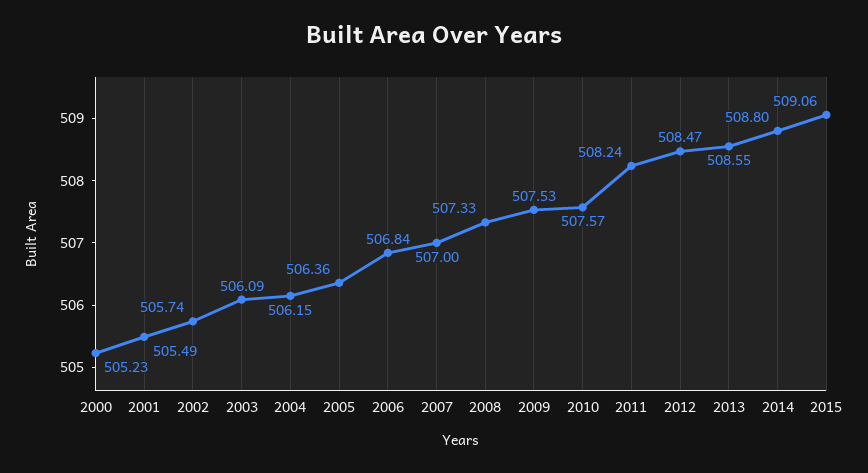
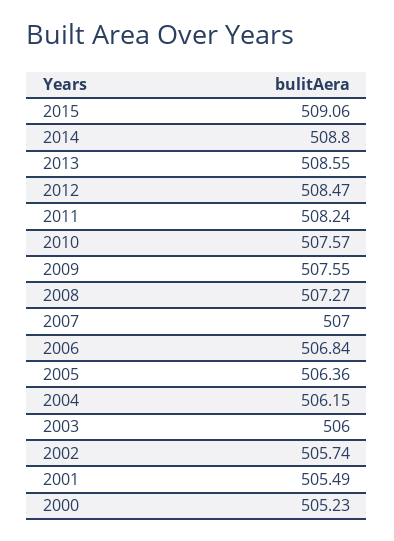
2003: 506.09 -> 506
2008: 507.33 -> 507.27
2009: 507.53 -> 507.55

